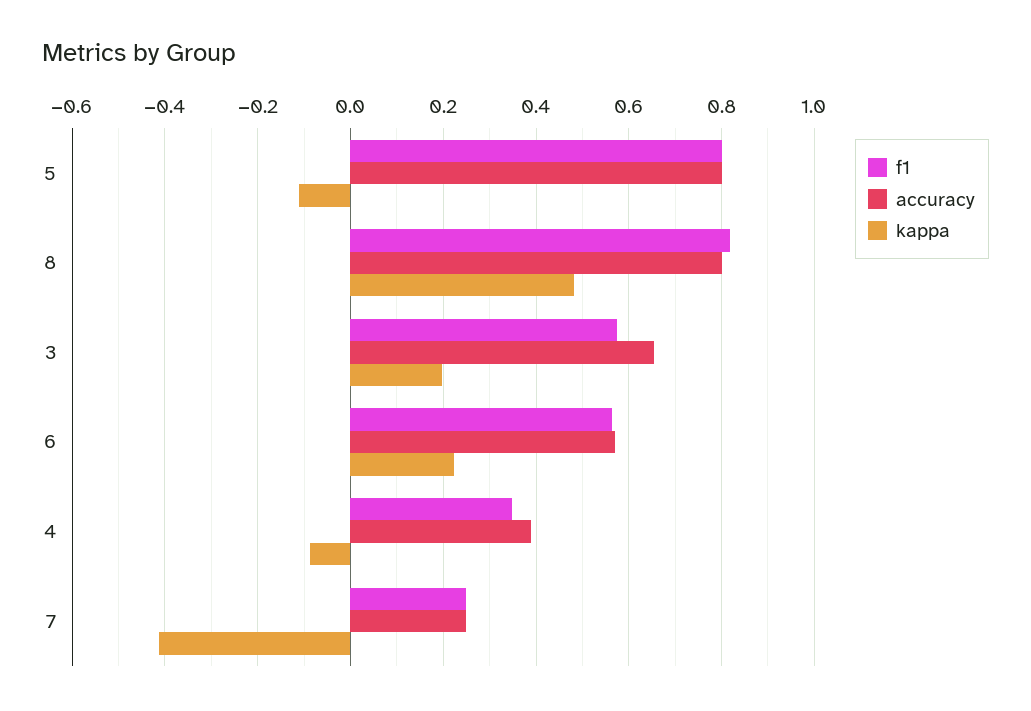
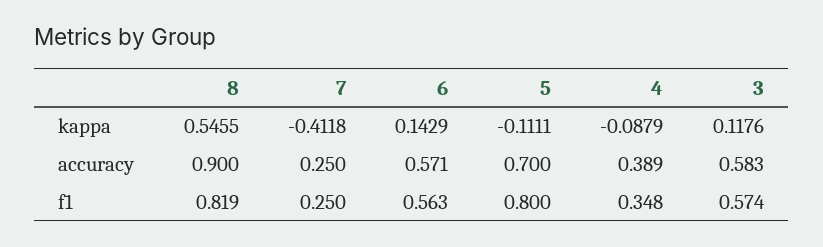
accuracy, 5: 0.8 -> 0.7
accuracy, 8: 0.8 -> 0.9
kappa, 8: 0.48 -> 0.5455
accuracy, 3: 0.66 -> 0.583
kappa, 3: 0.2 -> 0.1176
kappa, 6: 0.22 -> 0.1429

